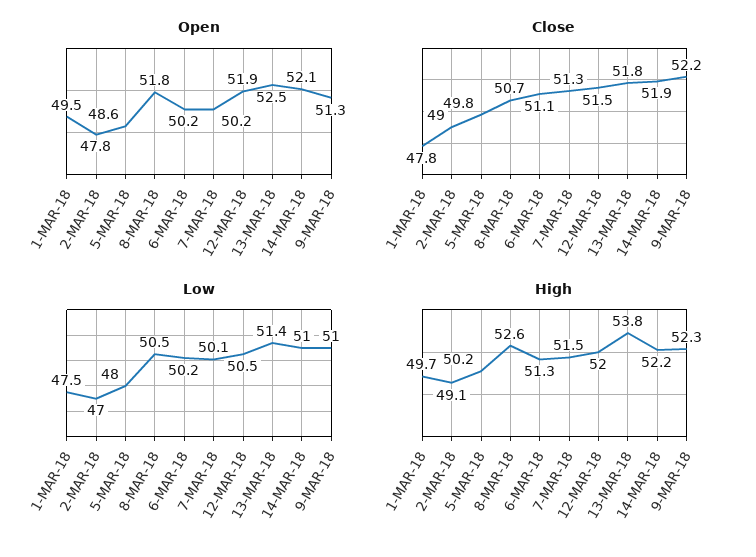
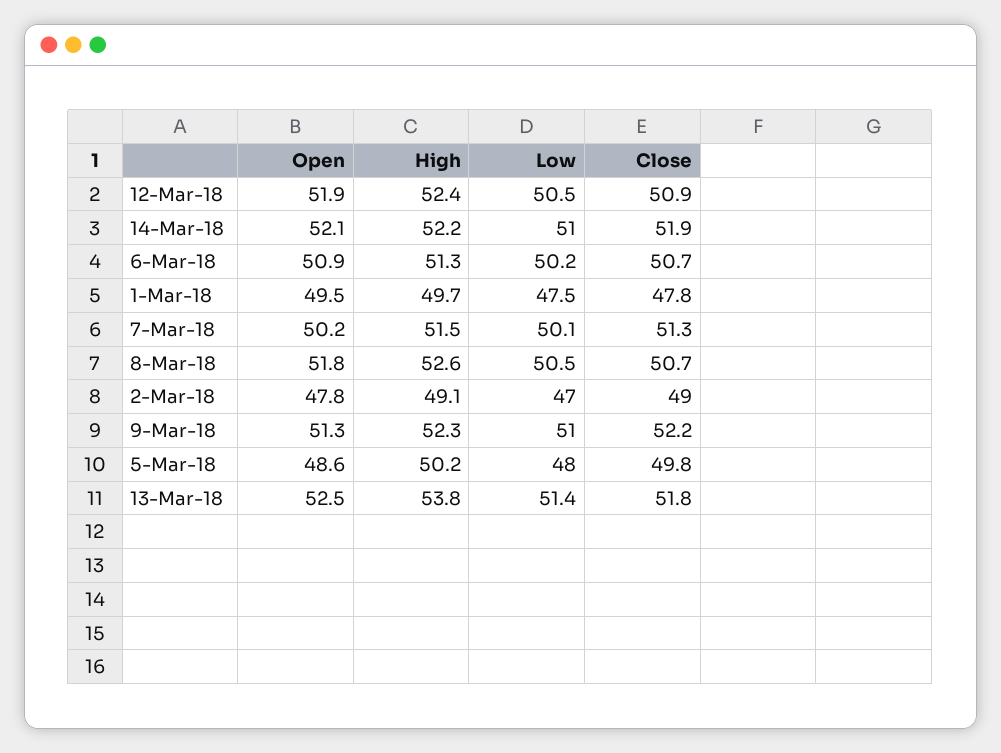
Open, 6-MAR-18: 50.2 -> 50.9
Close, 6-MAR-18: 51.1 -> 50.7
Close, 12-MAR-18: 51.5 -> 50.9
High, 12-MAR-18: 52 -> 52.4

